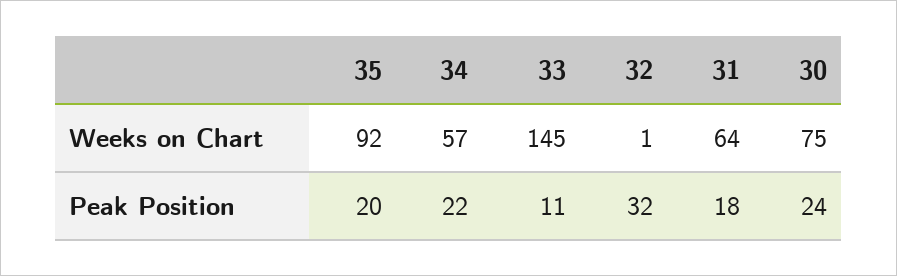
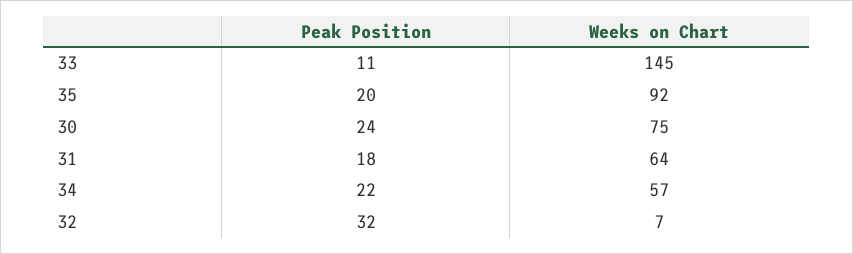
32, Weeks on Chart: 1 -> 7

